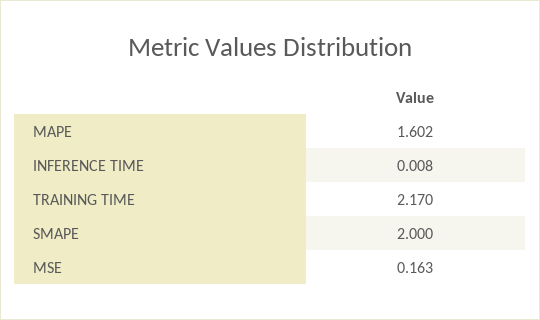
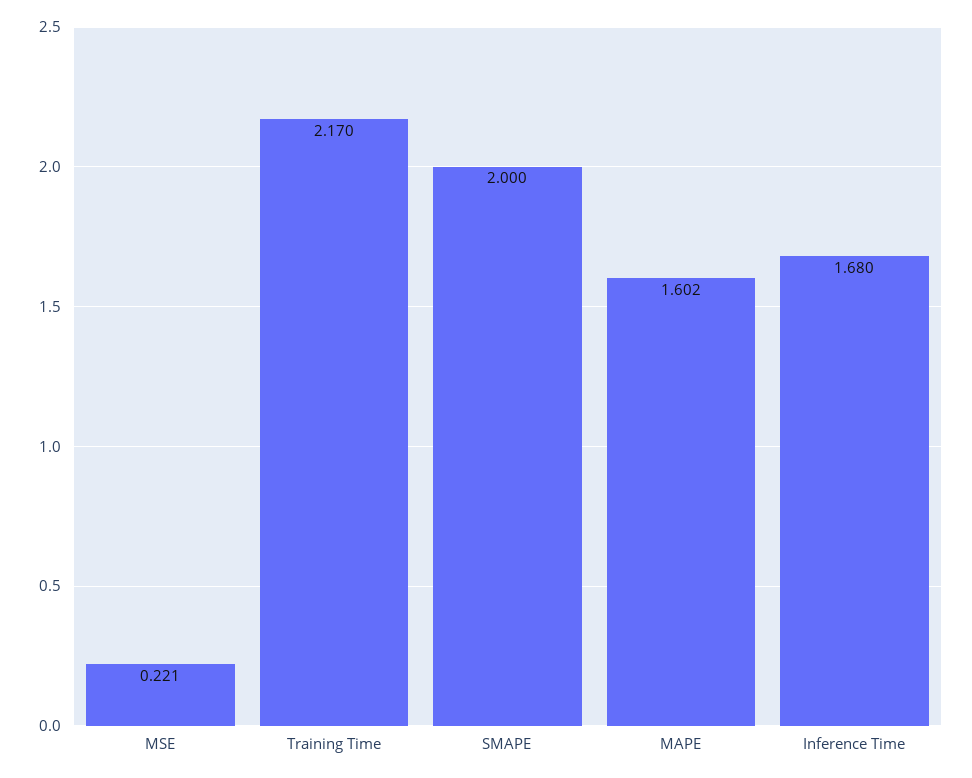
INFERENCE TIME: 0.008 -> 1.68
MSE: 0.163 -> 0.221

